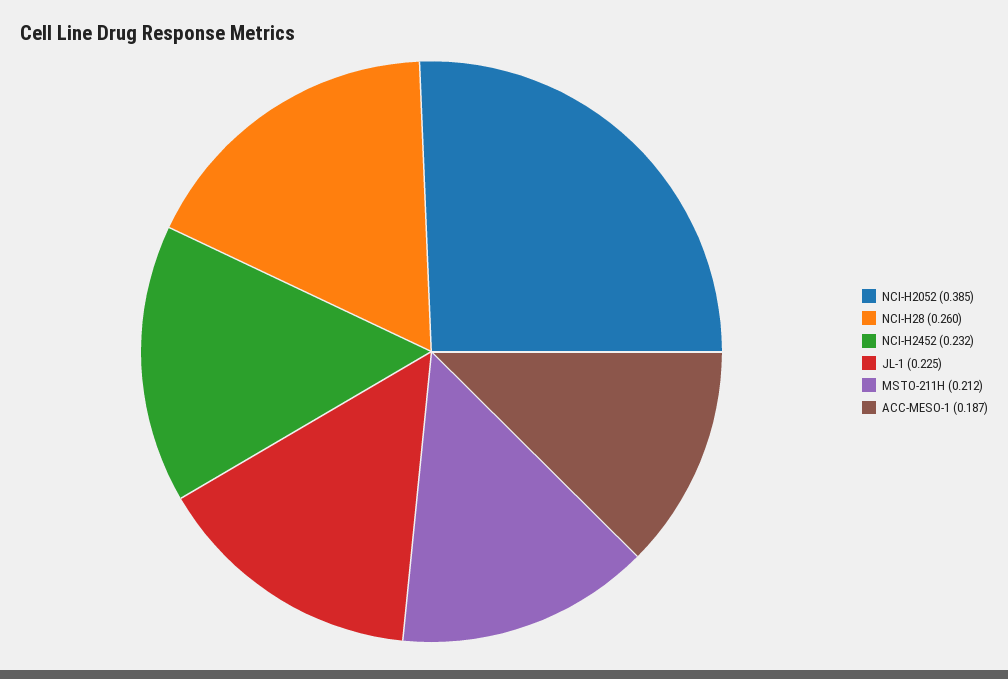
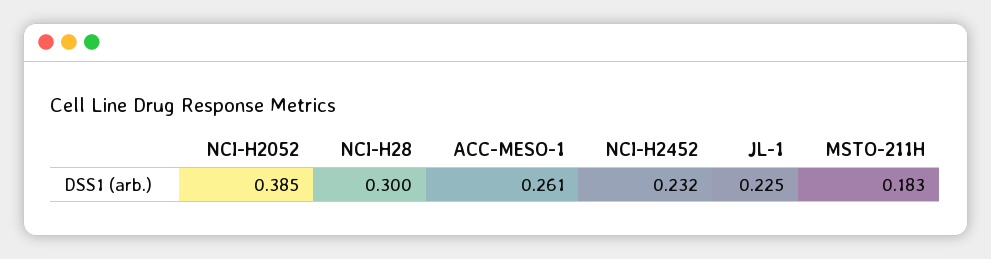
NCI-H28: 0.26 -> 0.3
MSTO-211H: 0.212 -> 0.183
ACC-MESO-1: 0.187 -> 0.261

